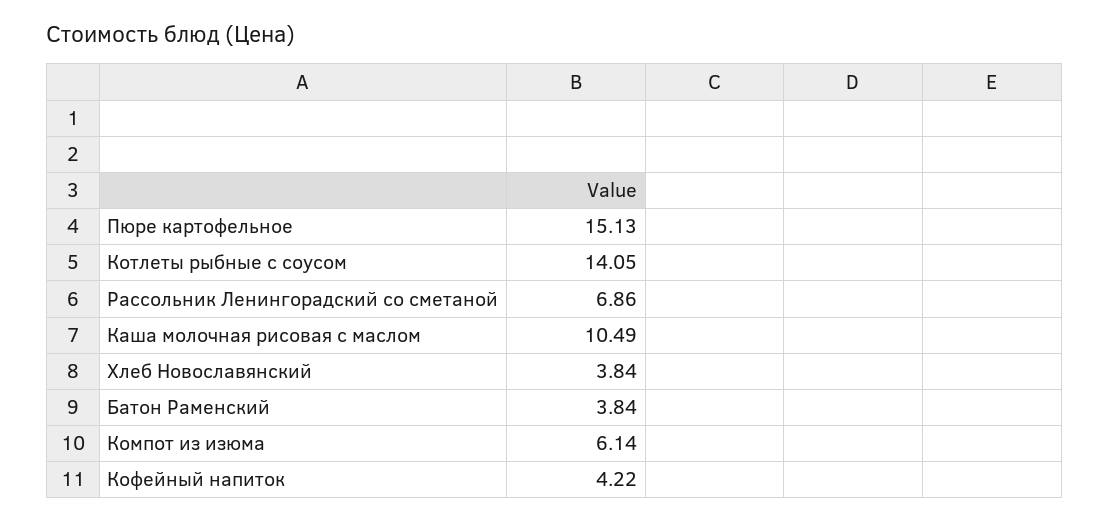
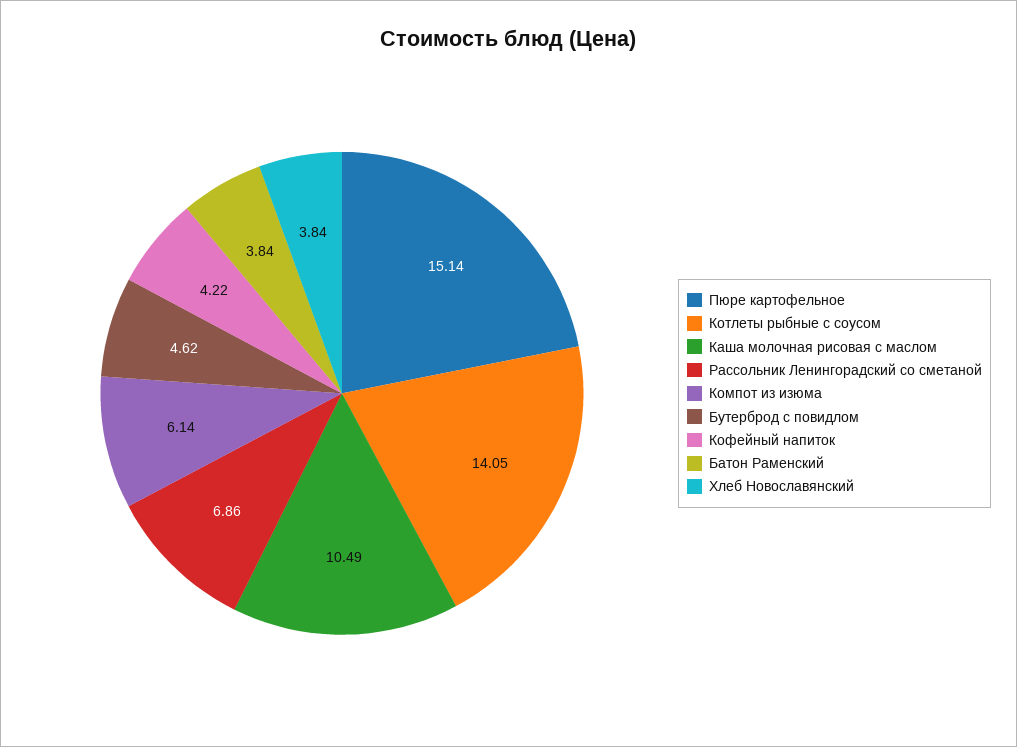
Пюре картофельное: 15.13 -> 15.14
Бутерброд с повидлом: none -> 4.62

